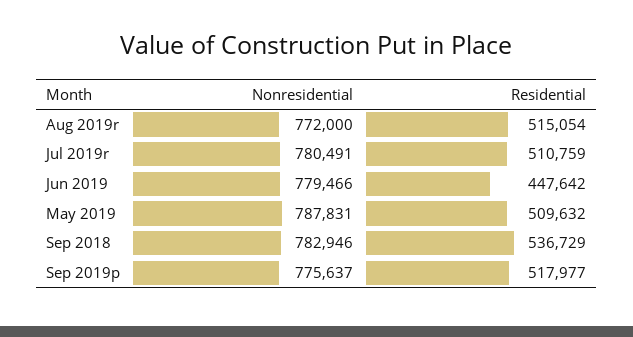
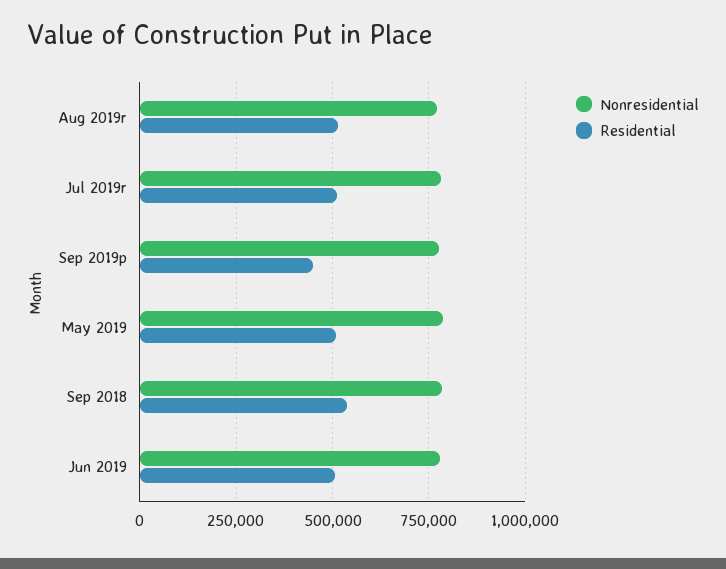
Residential, Jun 2019: 447642 -> 500000
Residential, Sep 2019p: 517977 -> 450000

